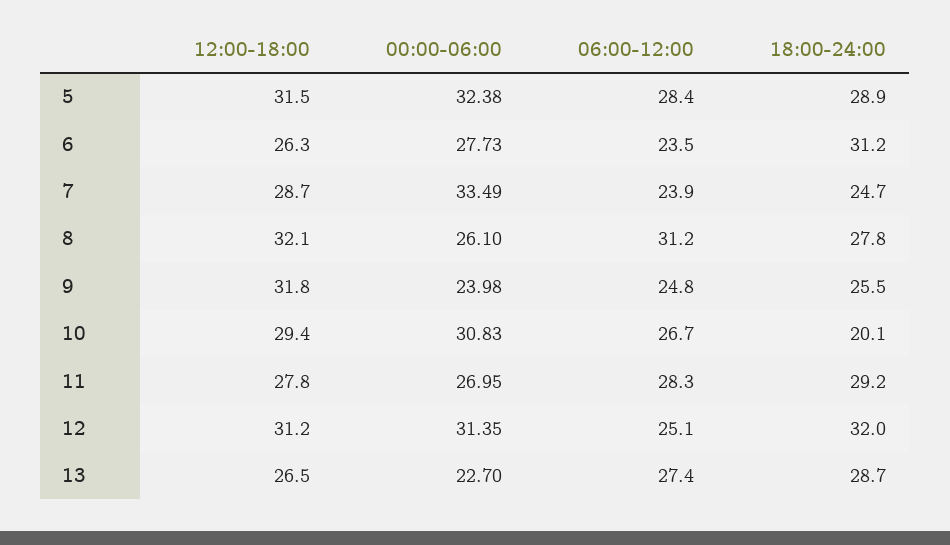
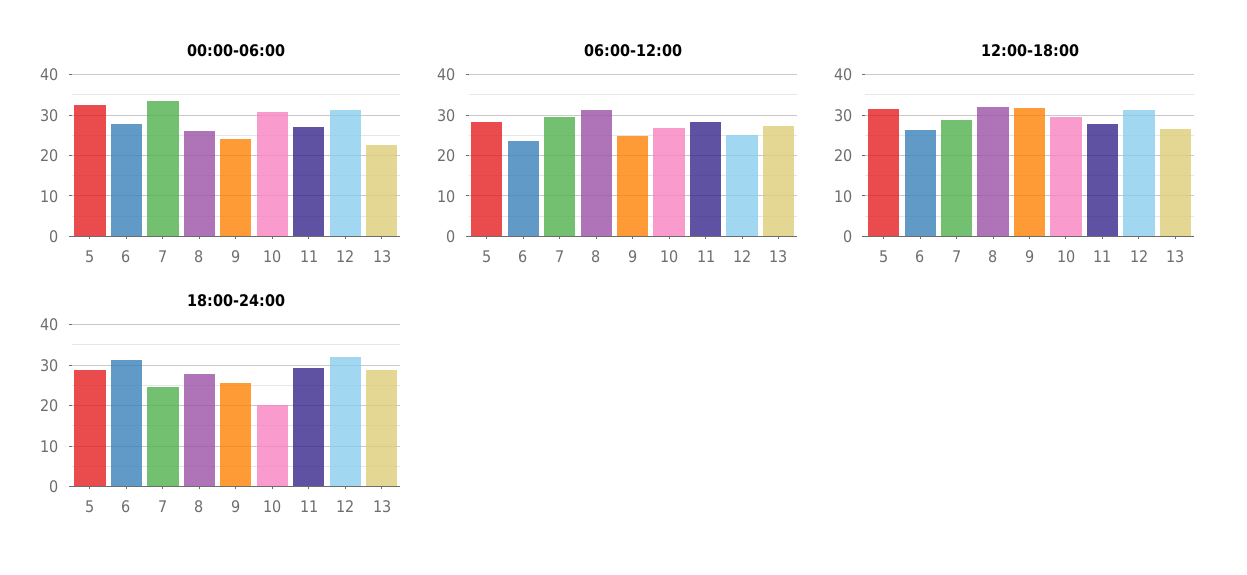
06:00-12:00, 7: 23.9 -> 30

